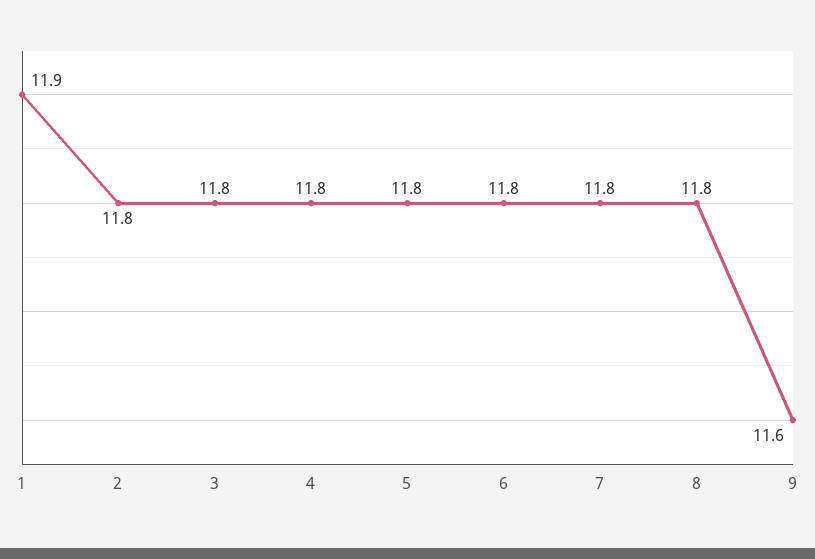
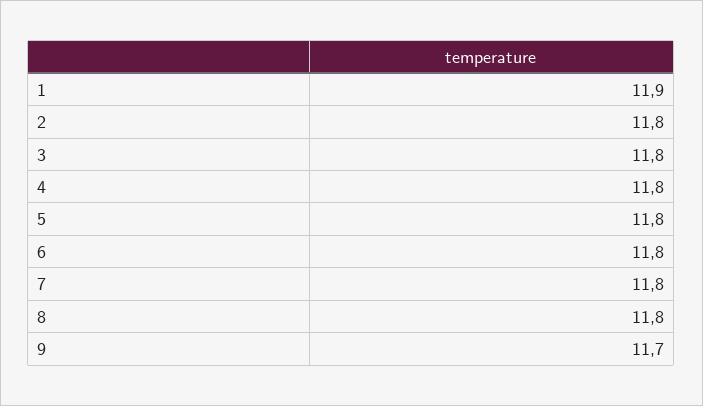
9: 11.6 -> 11.7

